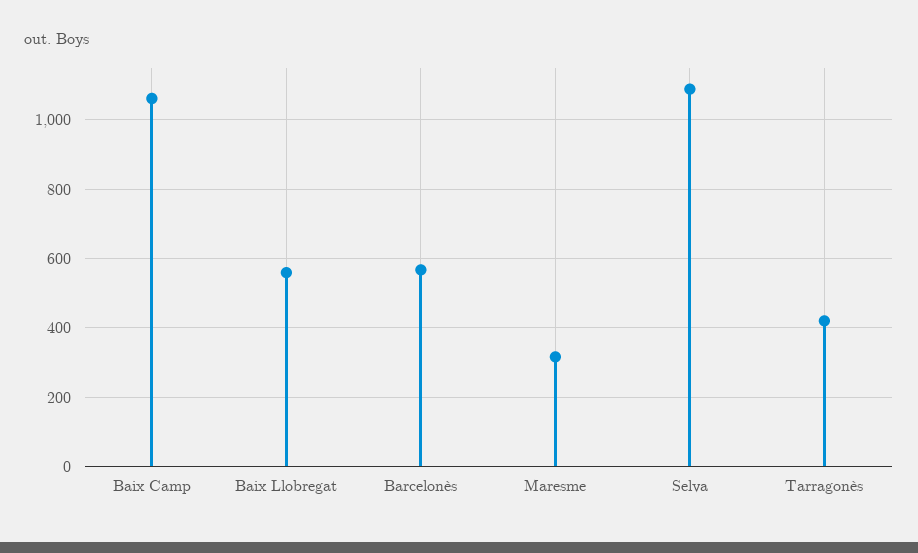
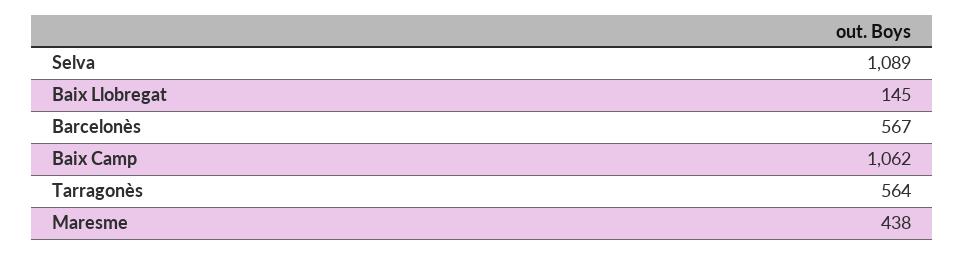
Baix Llobregat: 560 -> 145
Maresme: 320 -> 438
Tarragonès: 420 -> 564

